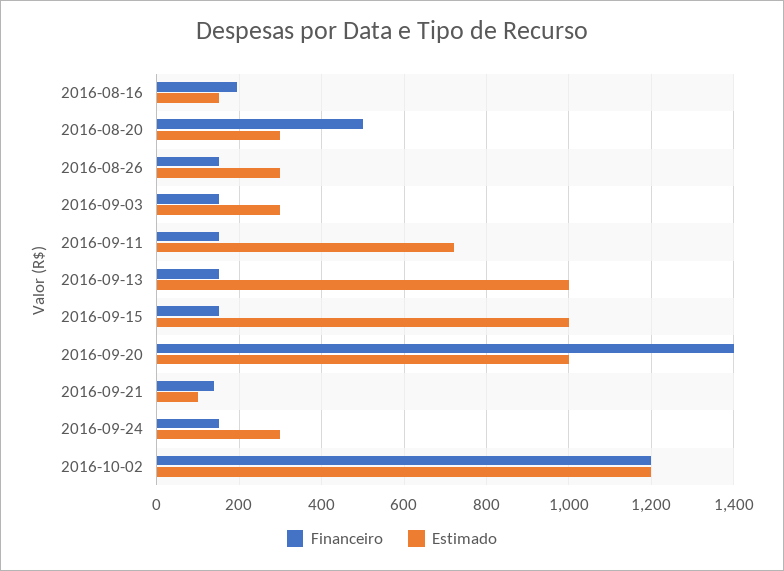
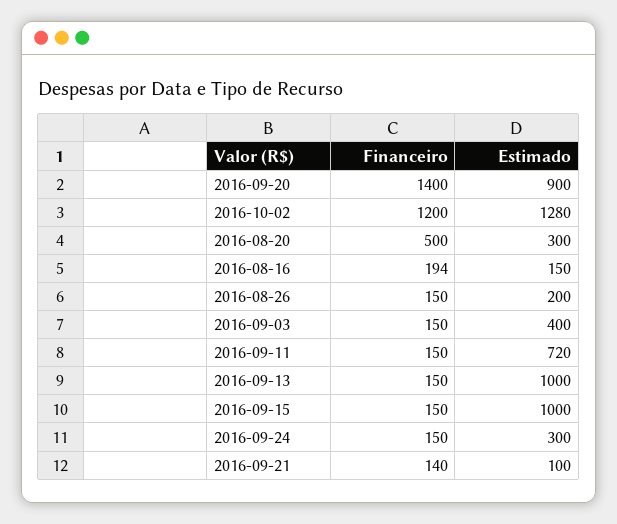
Estimado, 2016-08-26: 300 -> 200
Estimado, 2016-09-03: 300 -> 400
Estimado, 2016-09-20: 1000 -> 900
Estimado, 2016-10-02: 1200 -> 1280

